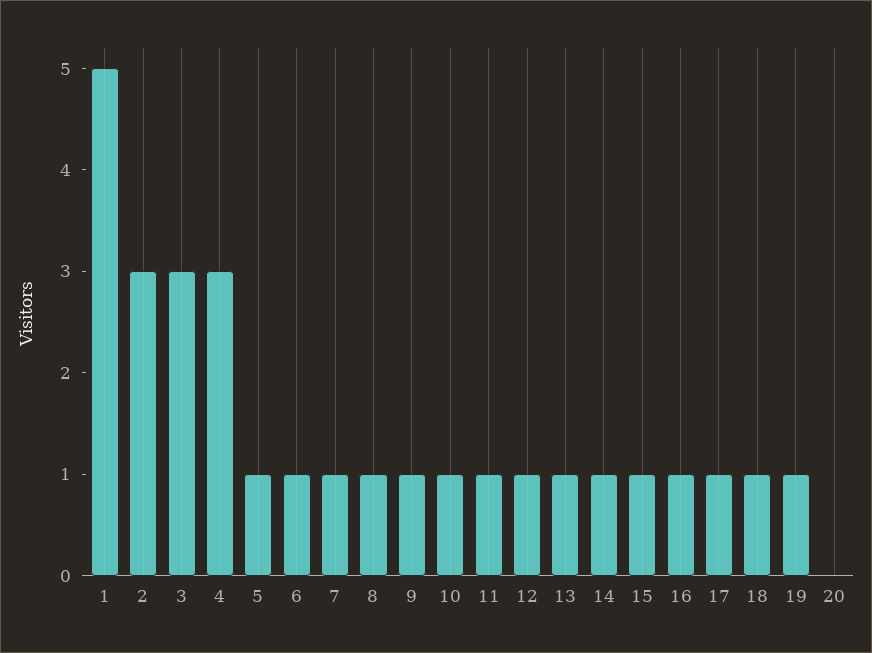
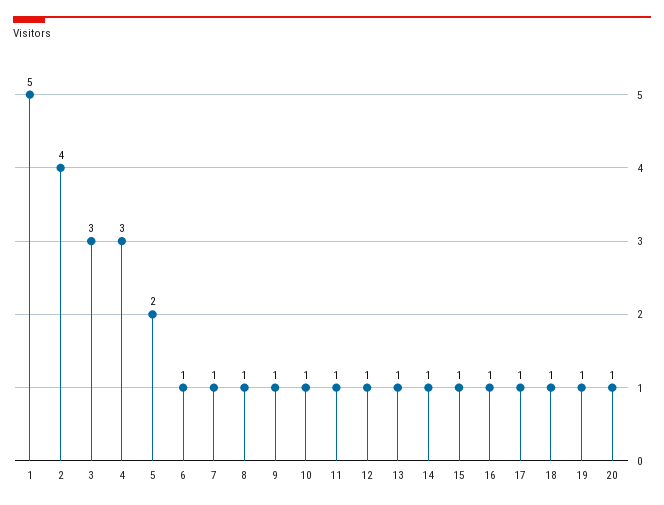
2: 3 -> 4
5: 1 -> 2
20: 0 -> 1

